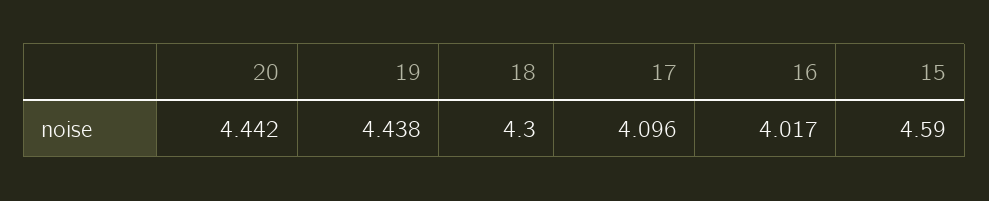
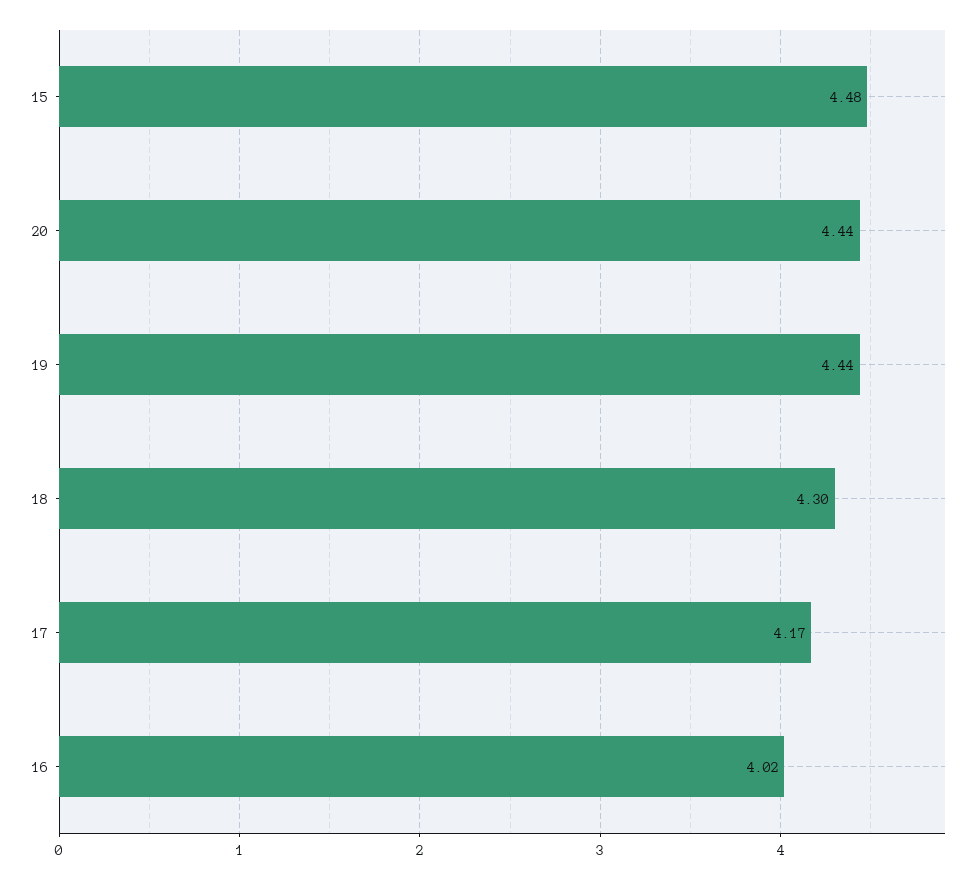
17: 4.096 -> 4.17
15: 4.59 -> 4.48

